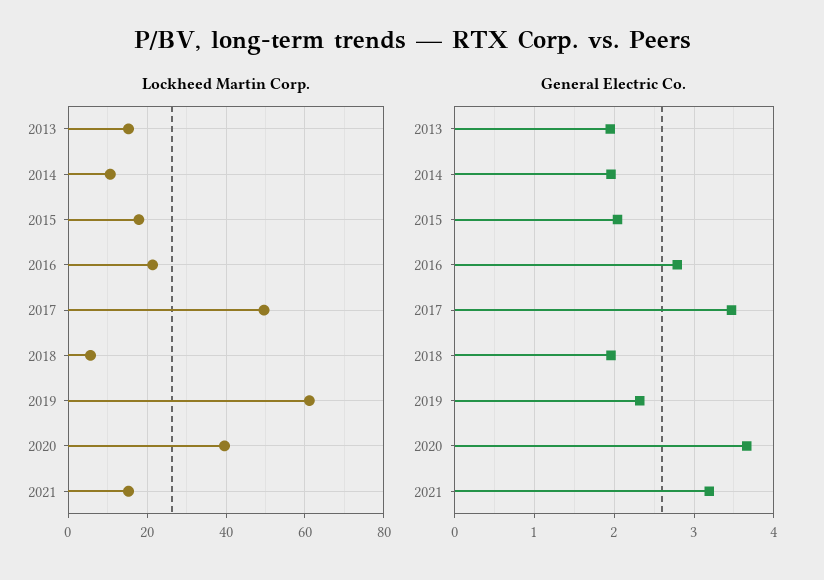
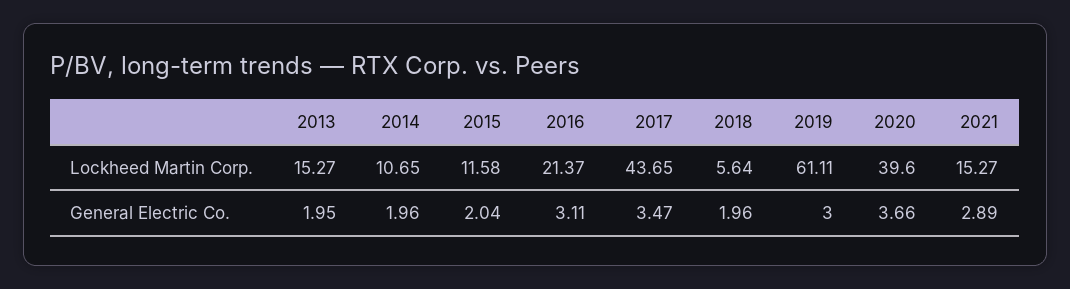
Lockheed Martin Corp., 2015: 18 -> 11.58
Lockheed Martin Corp., 2017: 50 -> 43.65
General Electric Co., 2016: 2.8 -> 3.11
General Electric Co., 2019: 2.3 -> 3
General Electric Co., 2021: 3.2 -> 2.89

